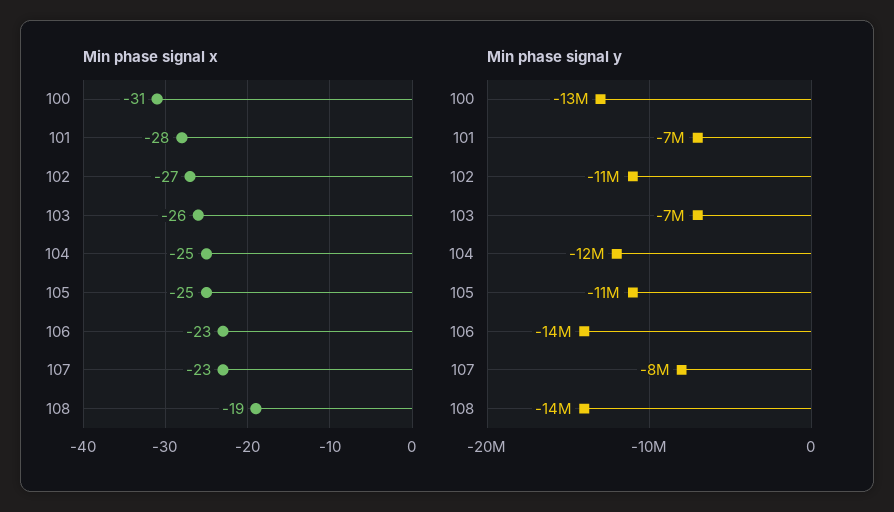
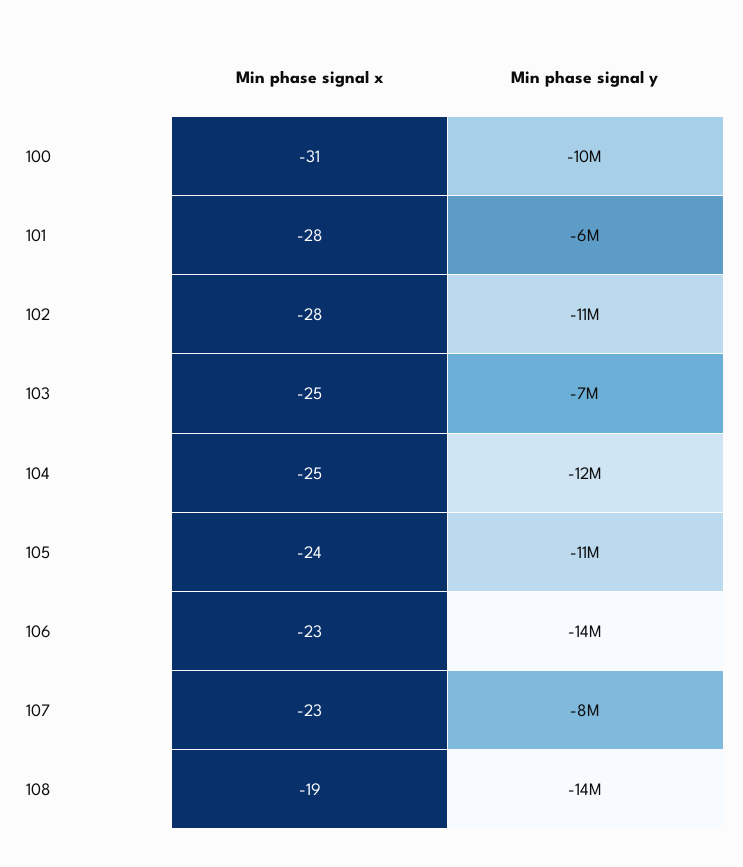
Min phase signal x, 102: -27 -> -28
Min phase signal x, 103: -26 -> -25
Min phase signal x, 105: -25 -> -24
Min phase signal y, 100: -13000000 -> -10000000
Min phase signal y, 101: -7000000 -> -6000000

